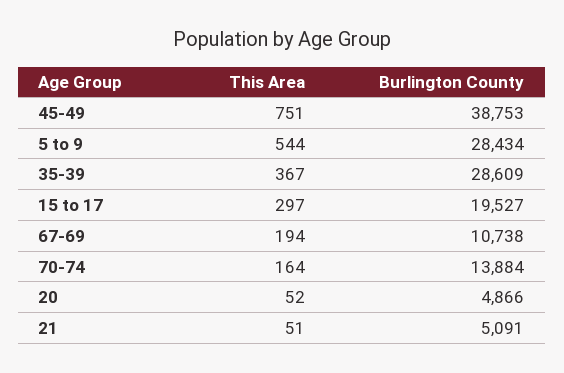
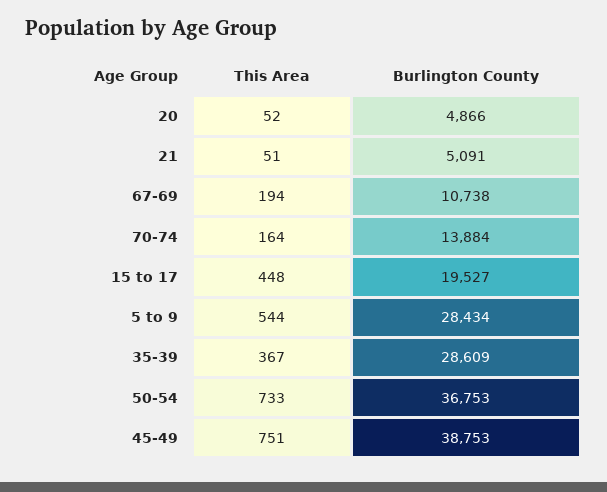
This Area, 15 to 17: 297 -> 448
This Area, 50-54: none -> 733
Burlington County, 50-54: none -> 36753

